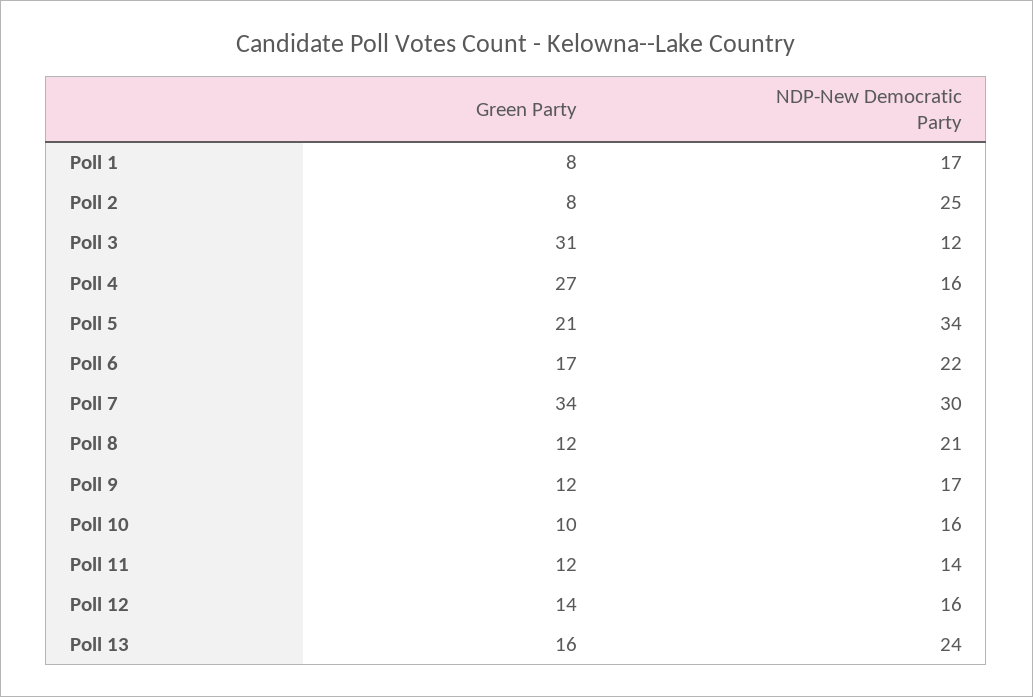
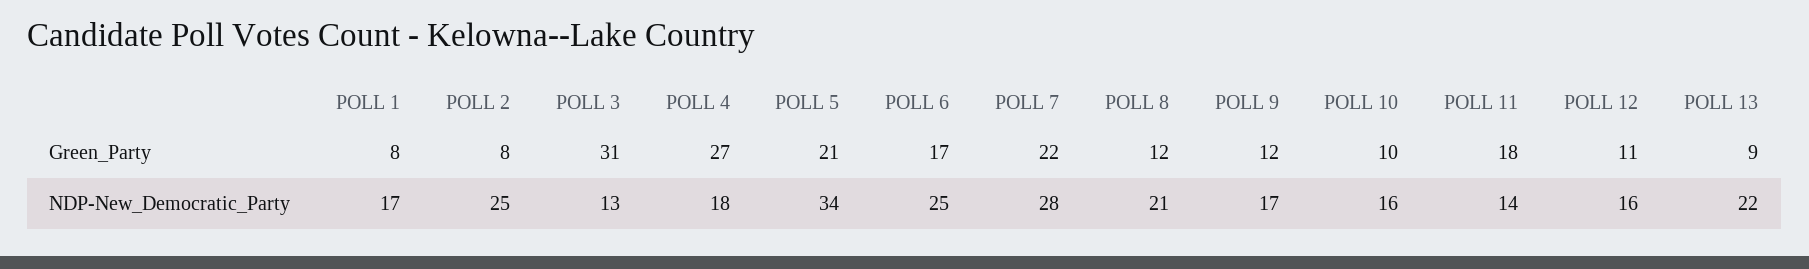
NDP-New Democratic Party, Poll 3: 12 -> 13
NDP-New Democratic Party, Poll 4: 16 -> 18
NDP-New Democratic Party, Poll 6: 22 -> 25
Green Party, Poll 7: 34 -> 22
NDP-New Democratic Party, Poll 7: 30 -> 28
Green Party, Poll 11: 12 -> 18
Green Party, Poll 12: 14 -> 11
Green Party, Poll 13: 16 -> 9
NDP-New Democratic Party, Poll 13: 24 -> 22

